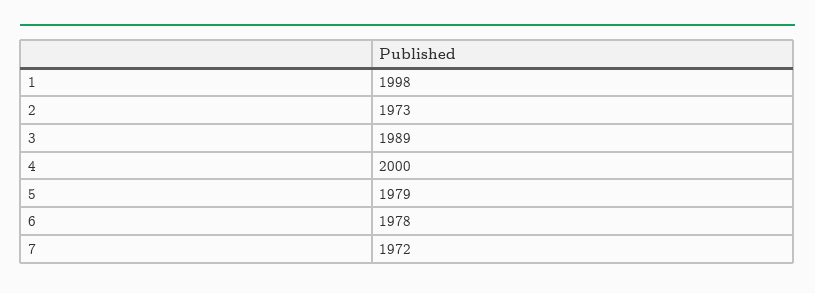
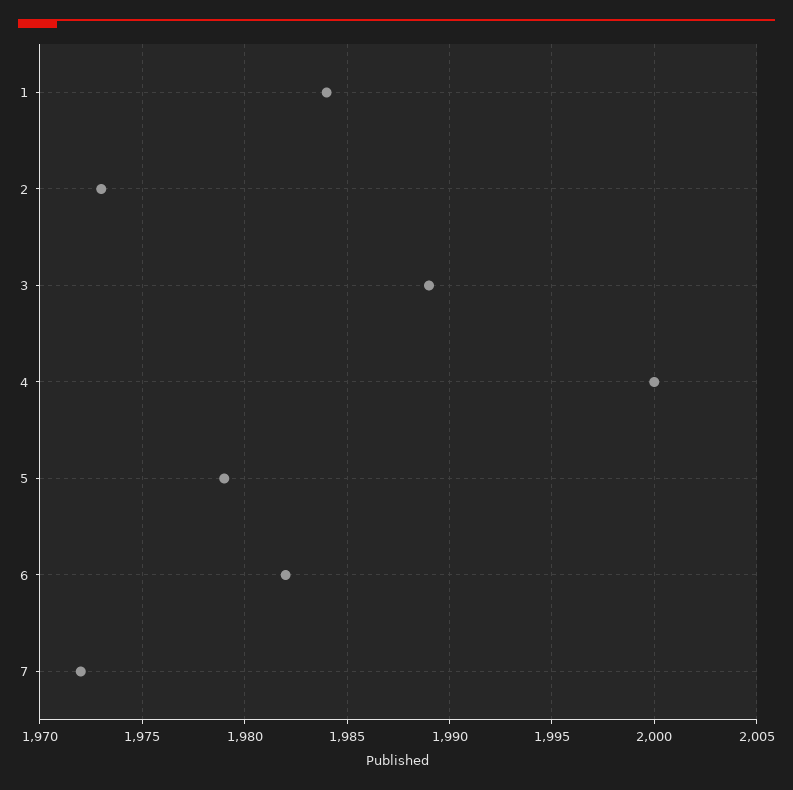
1: 1998 -> 1984
6: 1978 -> 1982

